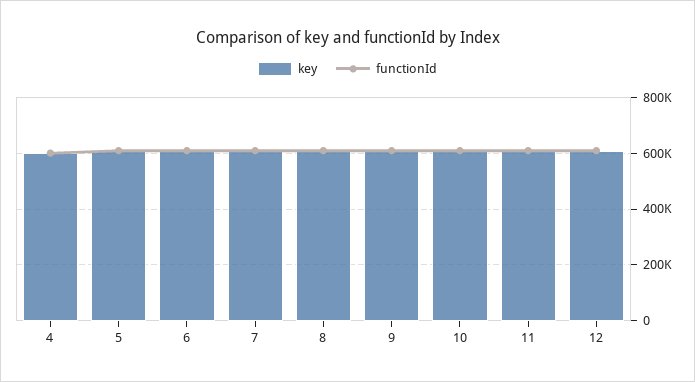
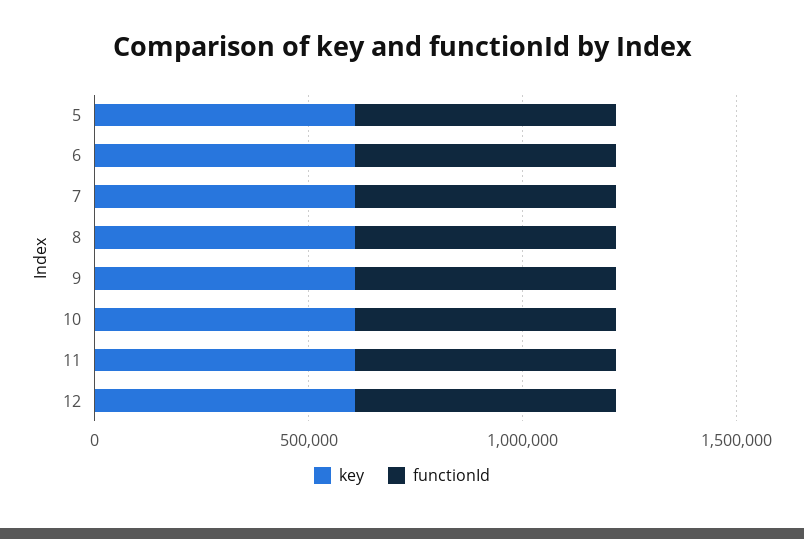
key, 4: 600000 -> none
functionId, 4: 600000 -> none

